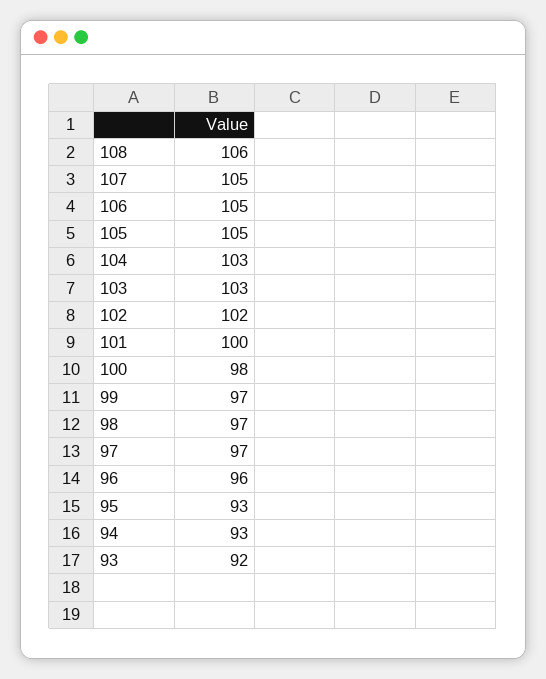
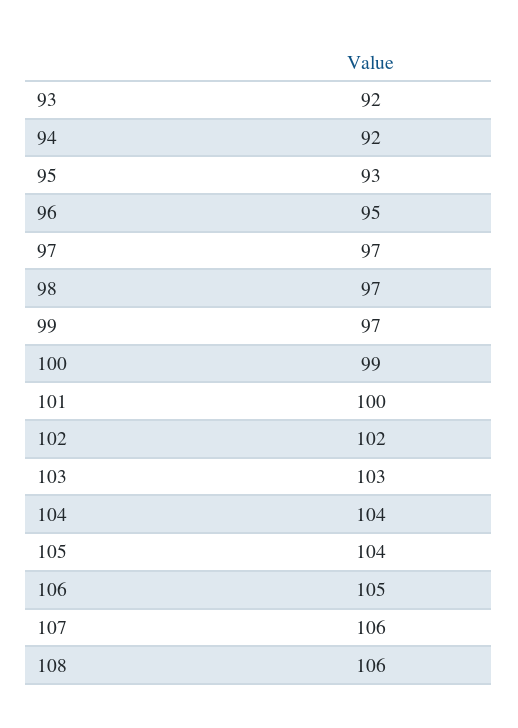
107: 105 -> 106
105: 105 -> 104
104: 103 -> 104
100: 98 -> 99
96: 96 -> 95
94: 93 -> 92

